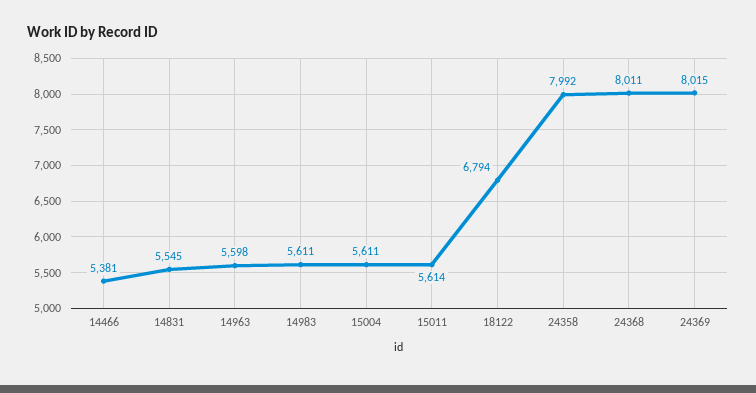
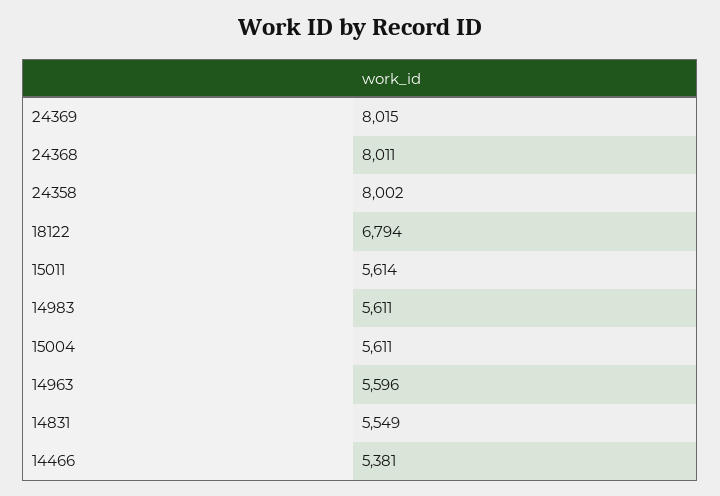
14831: 5545 -> 5549
14963: 5598 -> 5596
24358: 7992 -> 8002

